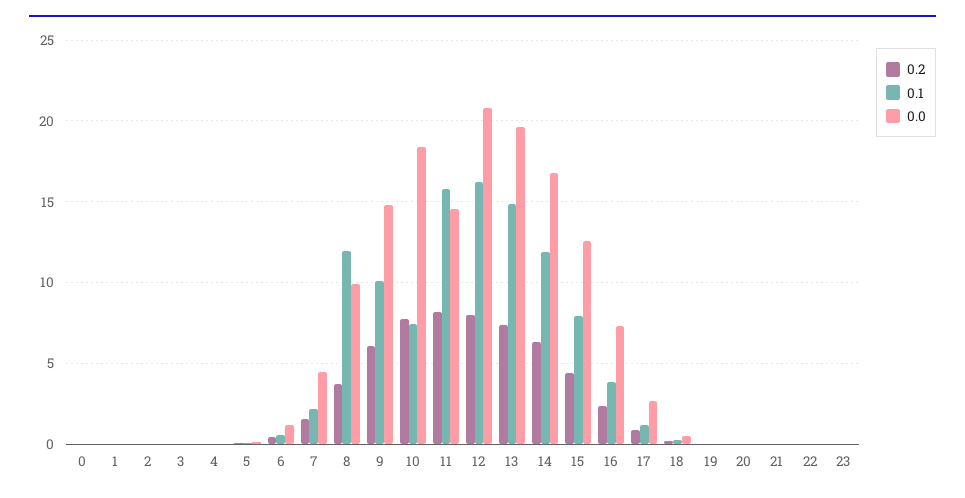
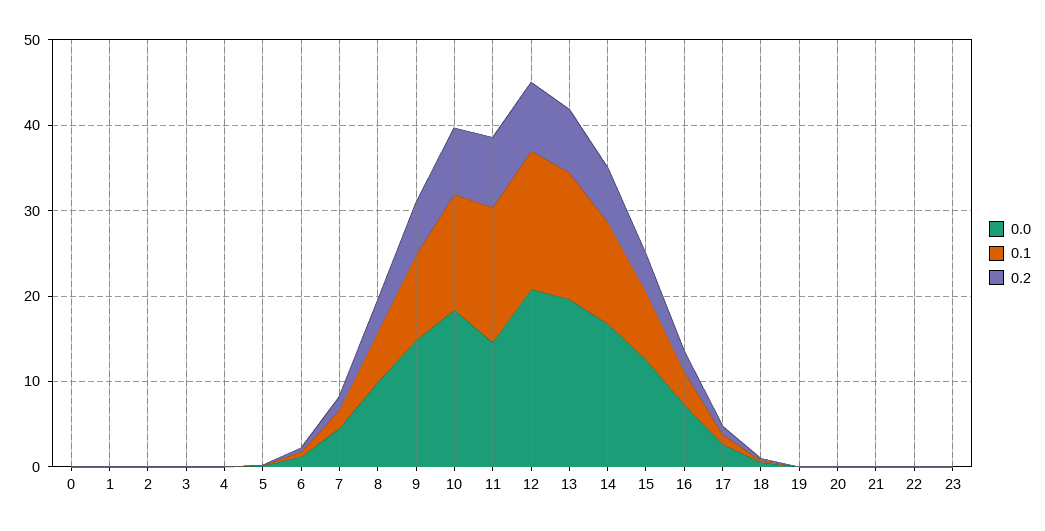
0.1, 8: 12 -> 6
0.1, 10: 7.5 -> 14

